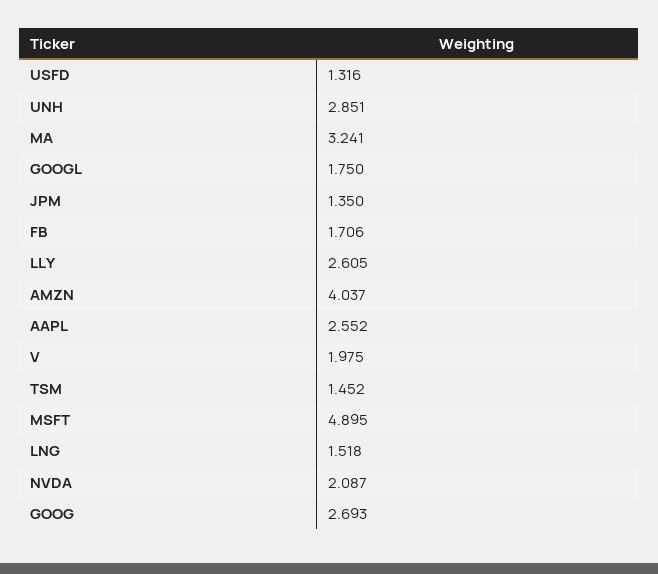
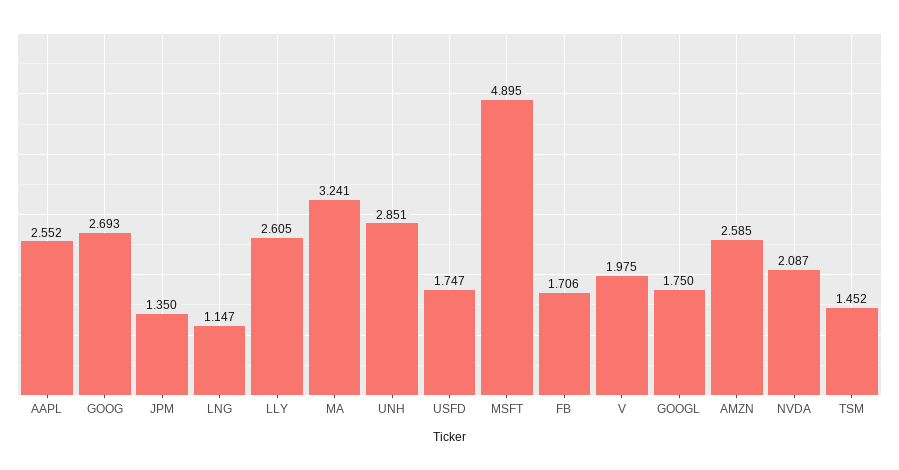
USFD: 1.316 -> 1.747
AMZN: 4.037 -> 2.585
LNG: 1.518 -> 1.147

